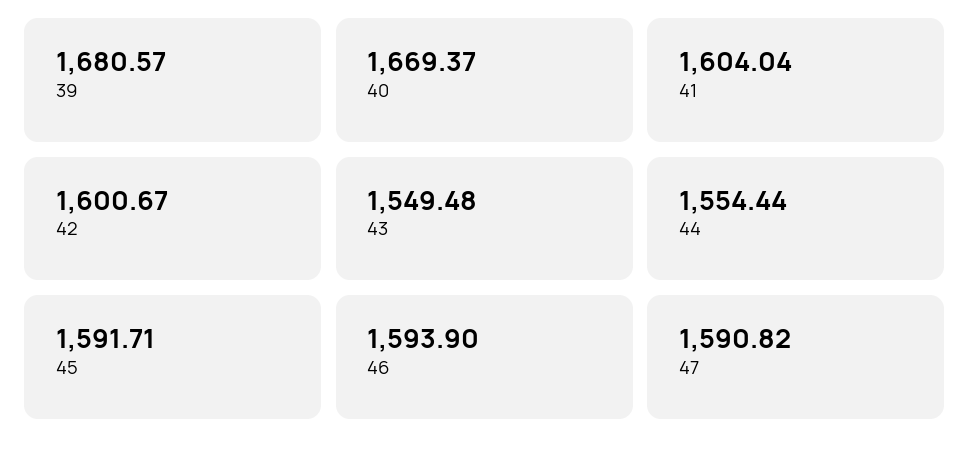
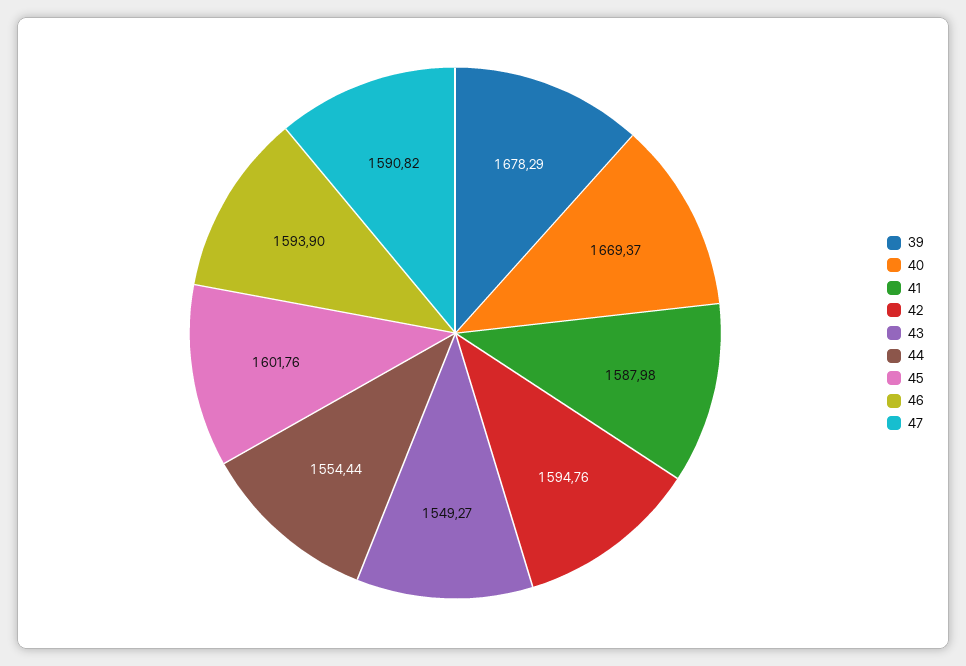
39: 1680.57 -> 1678.29
41: 1604.04 -> 1587.98
42: 1600.67 -> 1594.76
43: 1549.48 -> 1549.27
45: 1591.71 -> 1601.76

